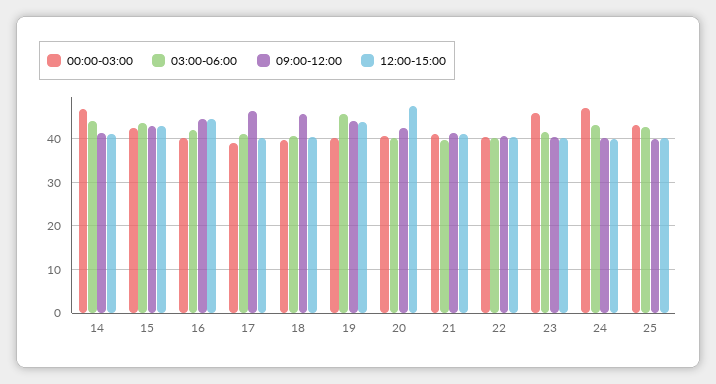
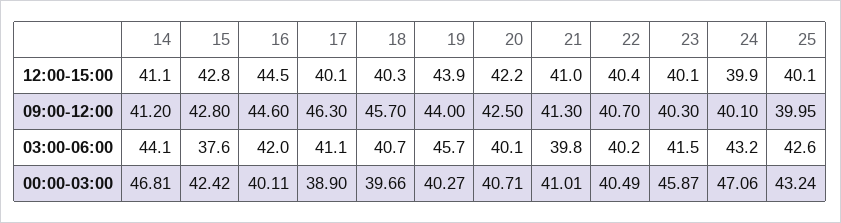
03:00-06:00, 15: 44 -> 37.6
12:00-15:00, 20: 48 -> 42.2

